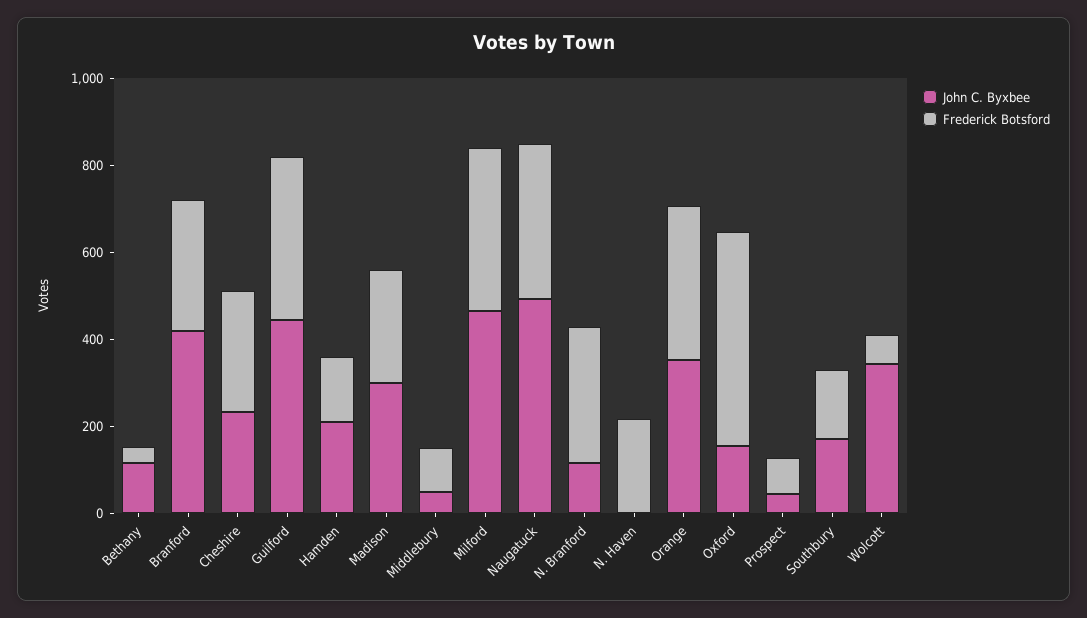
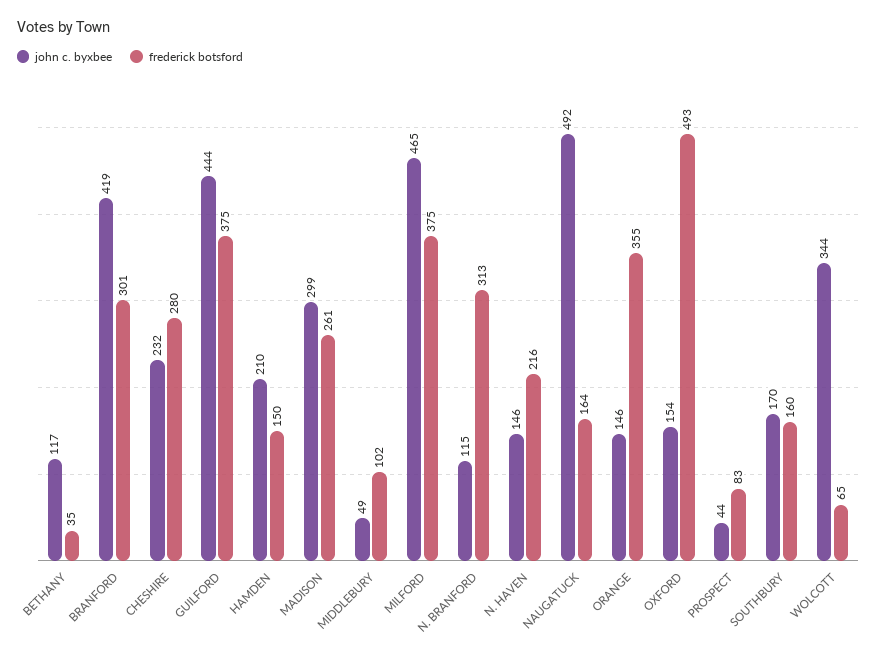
Frederick Botsford, Naugatuck: 350 -> 164
John C. Byxbee, N. Haven: 0 -> 146
John C. Byxbee, Orange: 350 -> 146

